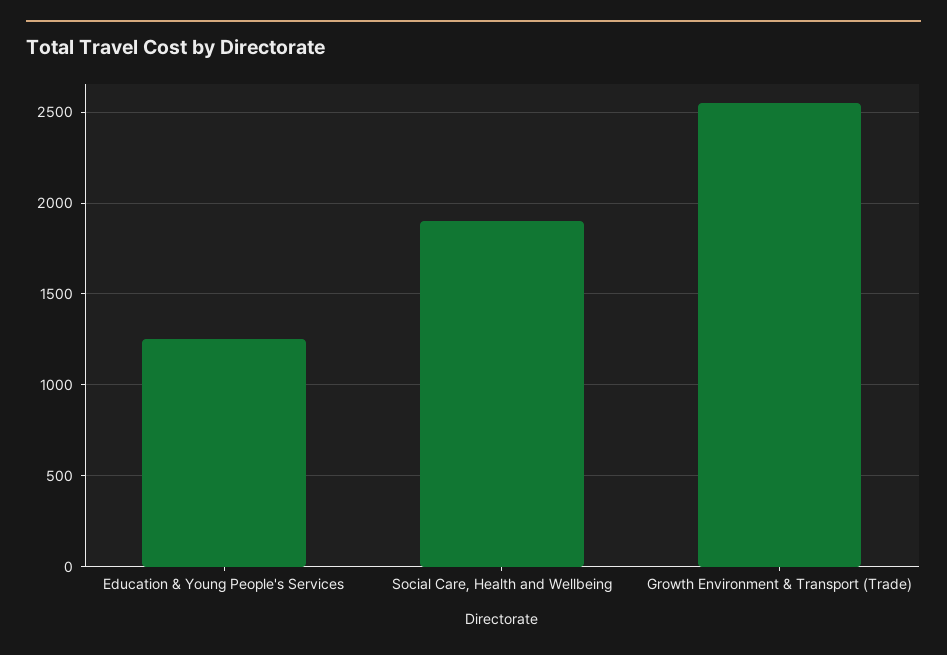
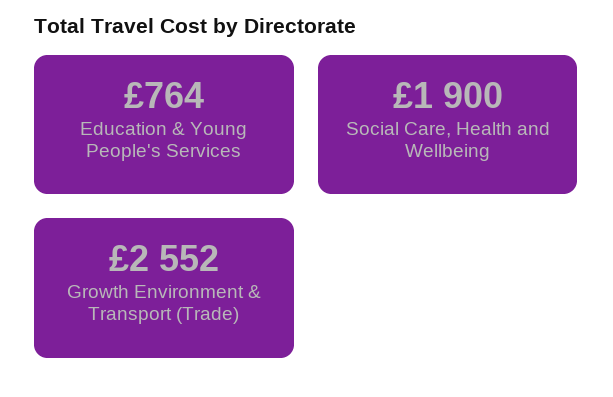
Education & Young People's Services: 1250 -> 764

